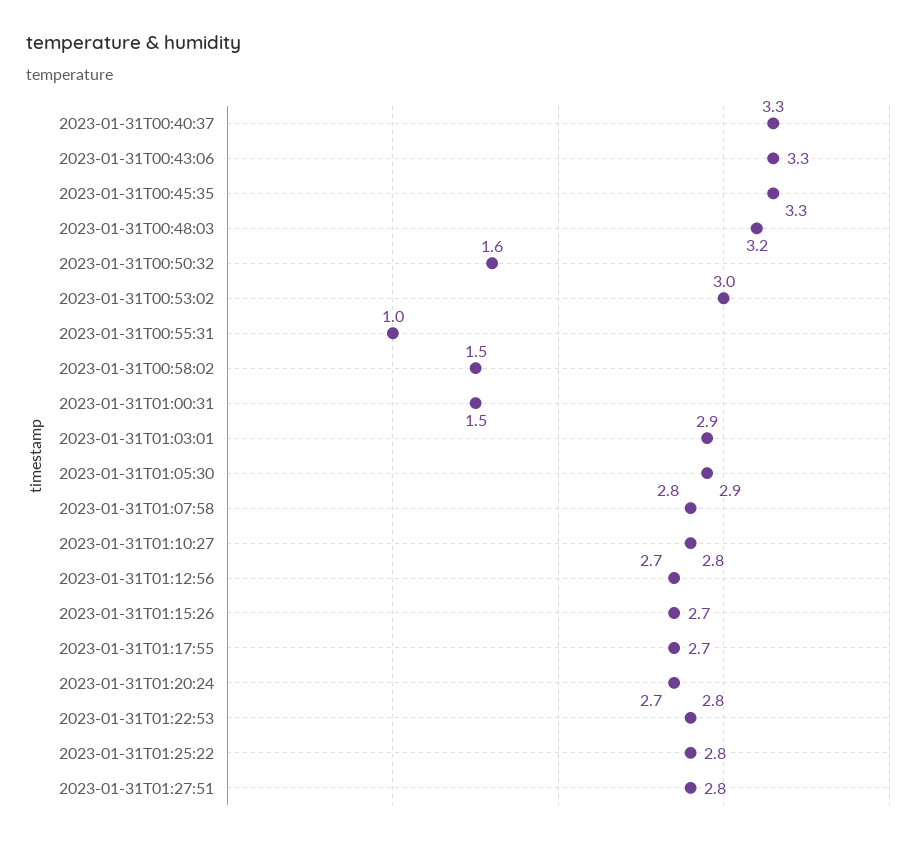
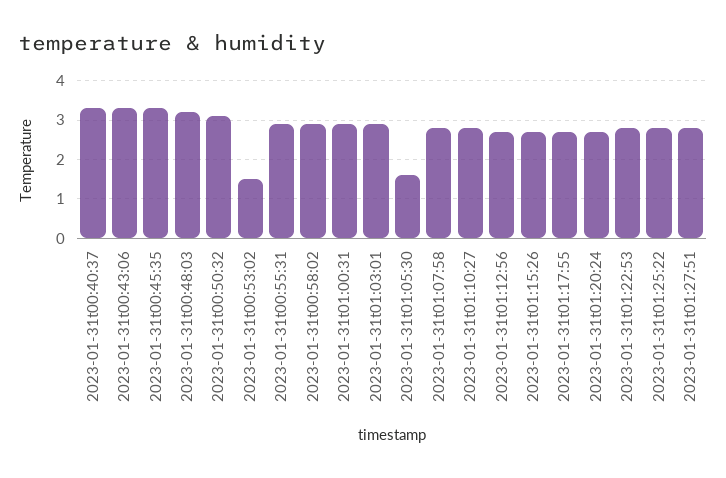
2023-01-31T00:50:32: 1.6 -> 3
2023-01-31T00:53:02: 3 -> 1.5
2023-01-31T00:55:31: 1 -> 3
2023-01-31T00:58:02: 1.5 -> 3
2023-01-31T01:00:31: 1.5 -> 3
2023-01-31T01:05:30: 2.9 -> 1.5

